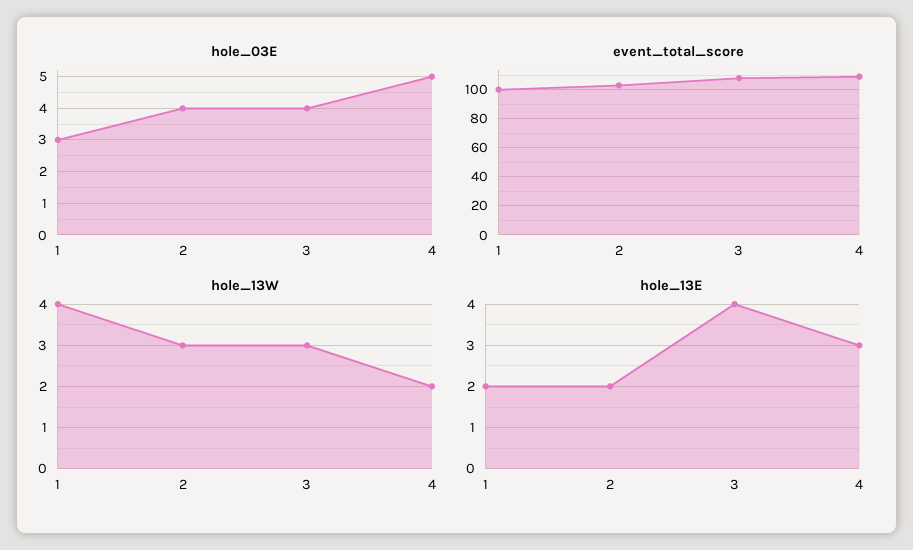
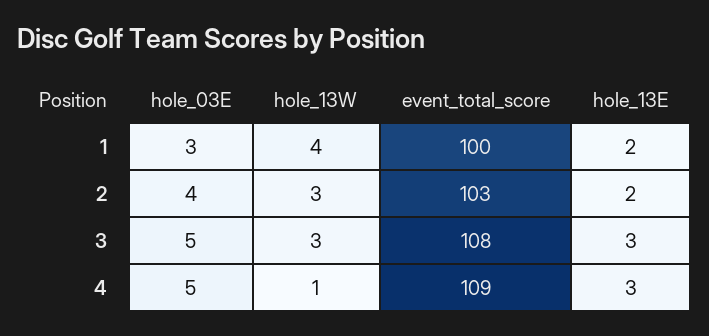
hole_03E, 3: 4 -> 5
hole_13W, 4: 2 -> 1
hole_13E, 3: 4 -> 3

